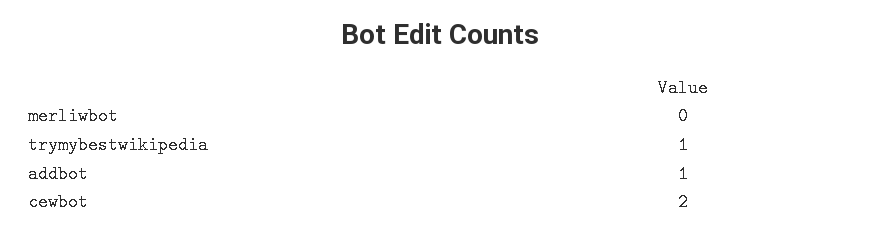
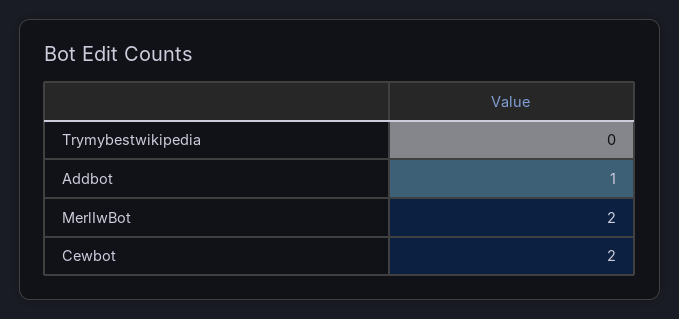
merliwbot: 0 -> 2
trymybestwikipedia: 1 -> 0

